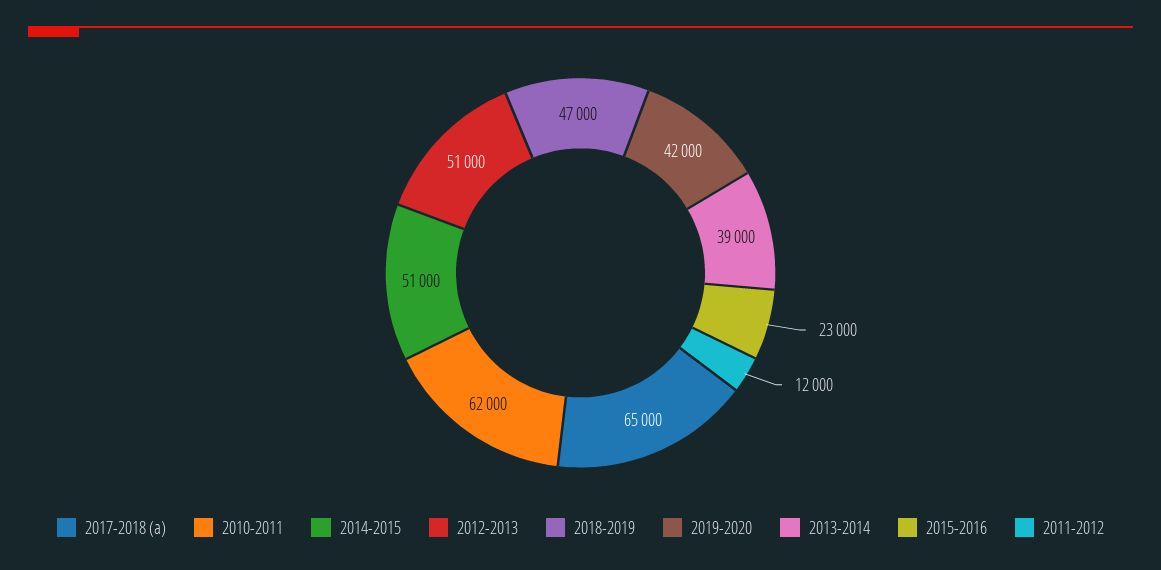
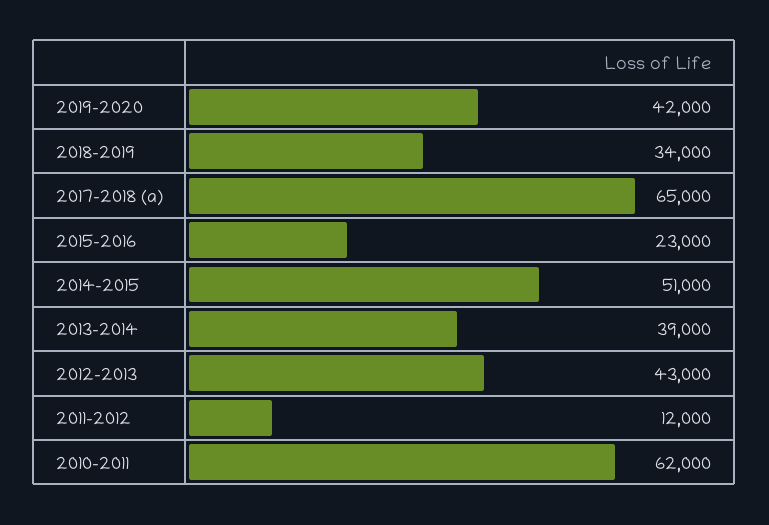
2012-2013: 51000 -> 43000
2018-2019: 47000 -> 34000

